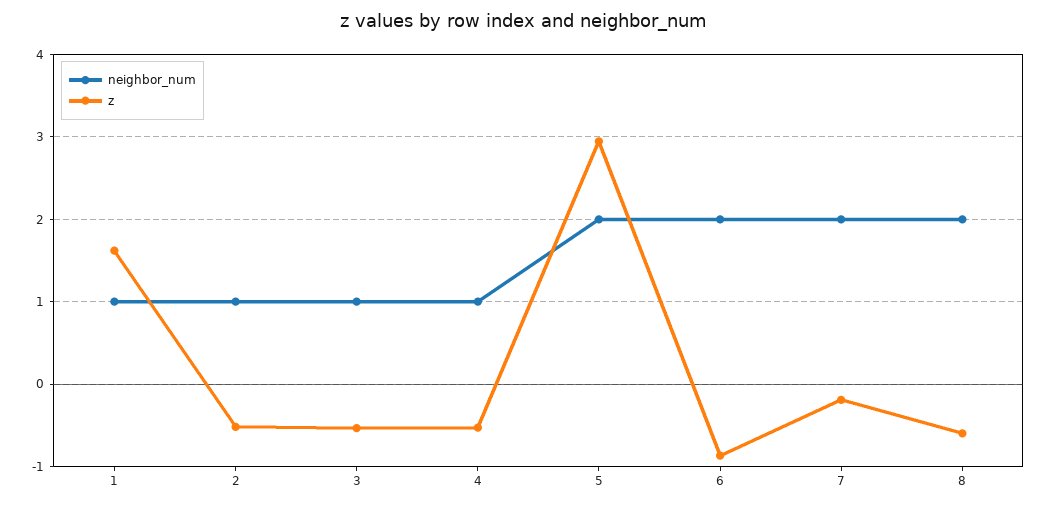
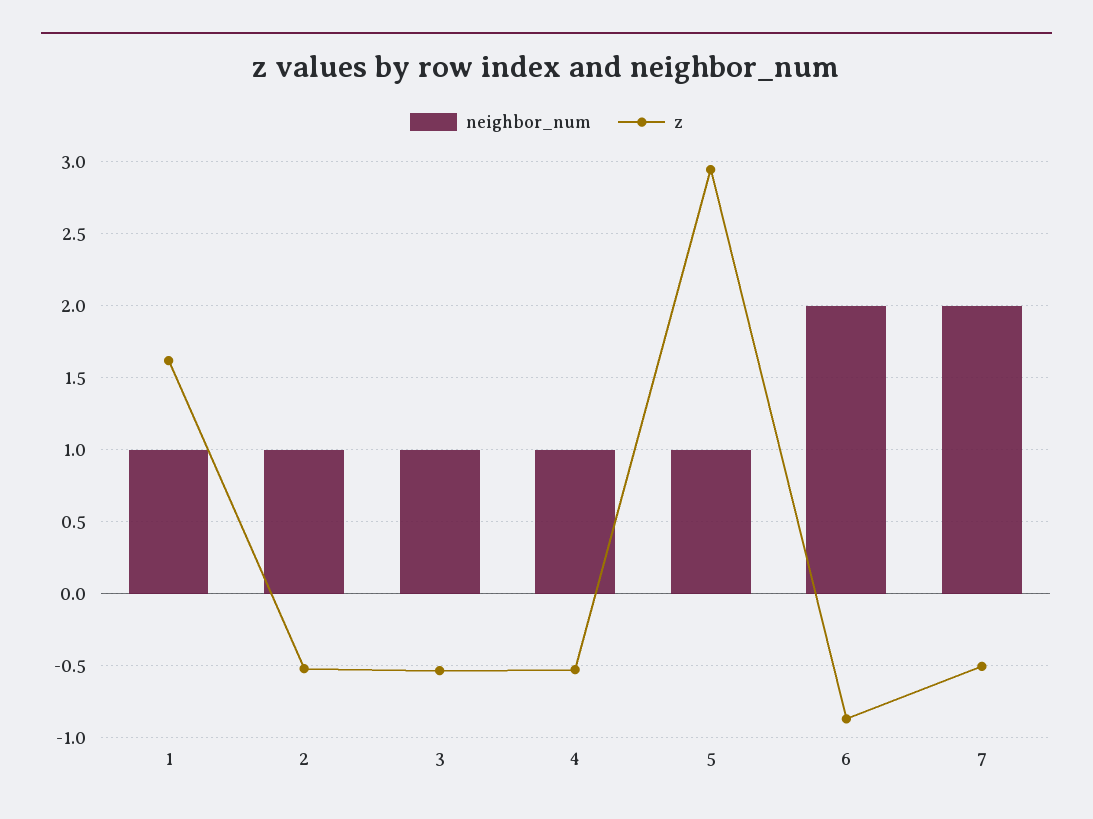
neighbor_num, 5: 2 -> 1
z, 7: -0.2 -> -0.5
neighbor_num, 8: 2 -> none
z, 8: -0.6 -> none

